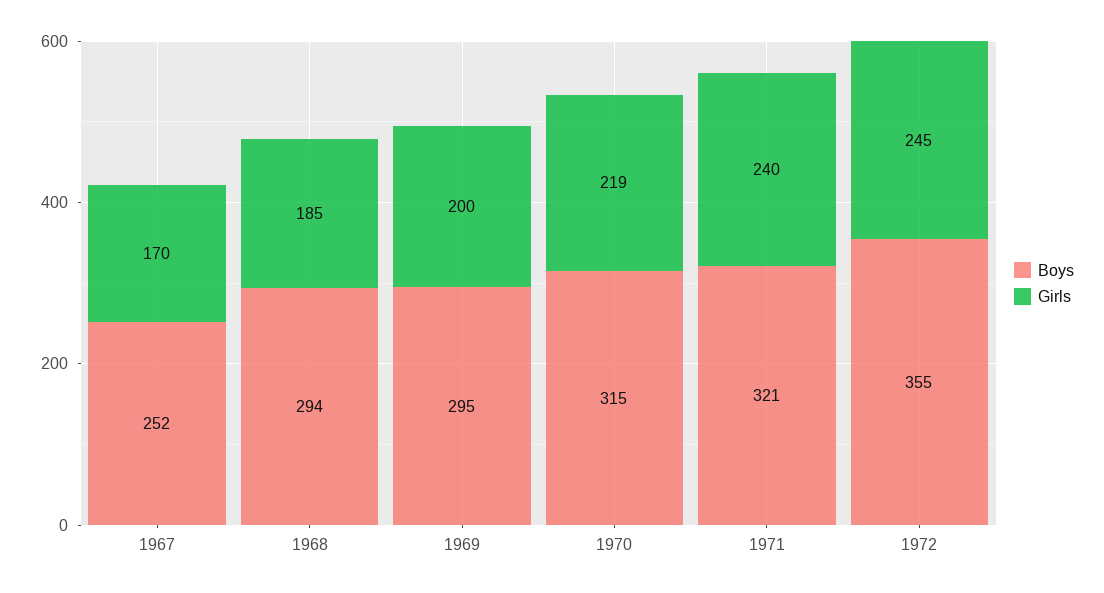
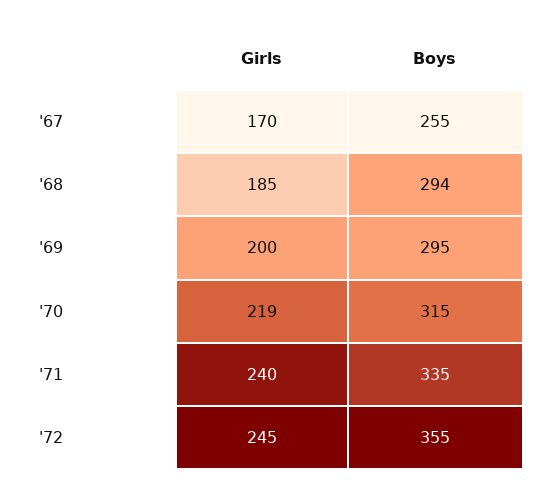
Boys, 1967: 252 -> 255
Boys, 1971: 321 -> 335

